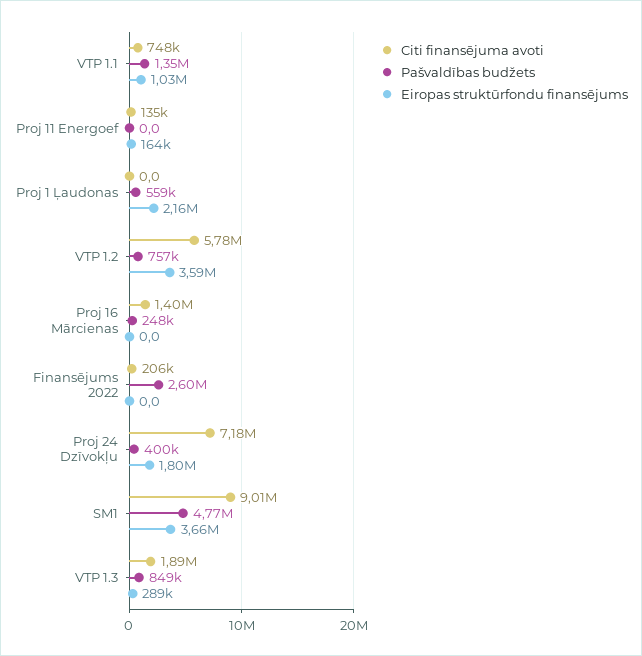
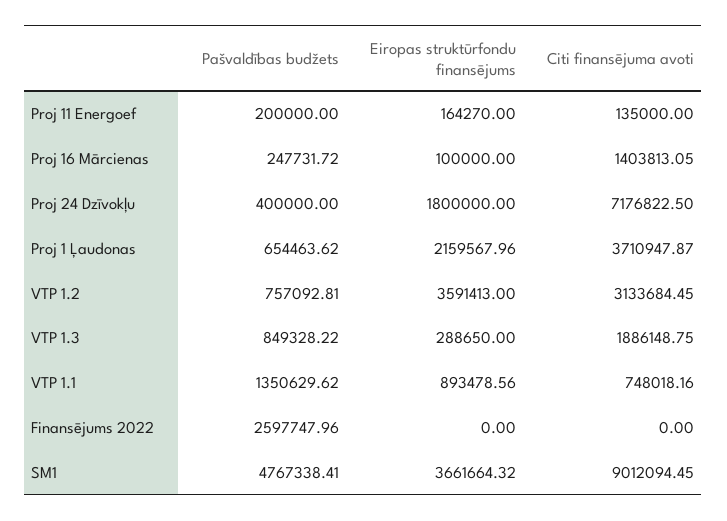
Eiropas struktūrfondu finansējums, VTP 1.1: 1030000 -> 893478.56
Pašvaldības budžets, Proj 11 Energoef: 0 -> 200000
Citi finansējuma avoti, Proj 1 Ļaudonas: 0 -> 3710947.87
Pašvaldības budžets, Proj 1 Ļaudonas: 559000 -> 654463.62
Citi finansējuma avoti, VTP 1.2: 5780000 -> 3133684.45
Eiropas struktūrfondu finansējums, Proj 16 Mārcienas: 0 -> 100000
Citi finansējuma avoti, Finansējums 2022: 206000 -> 0

